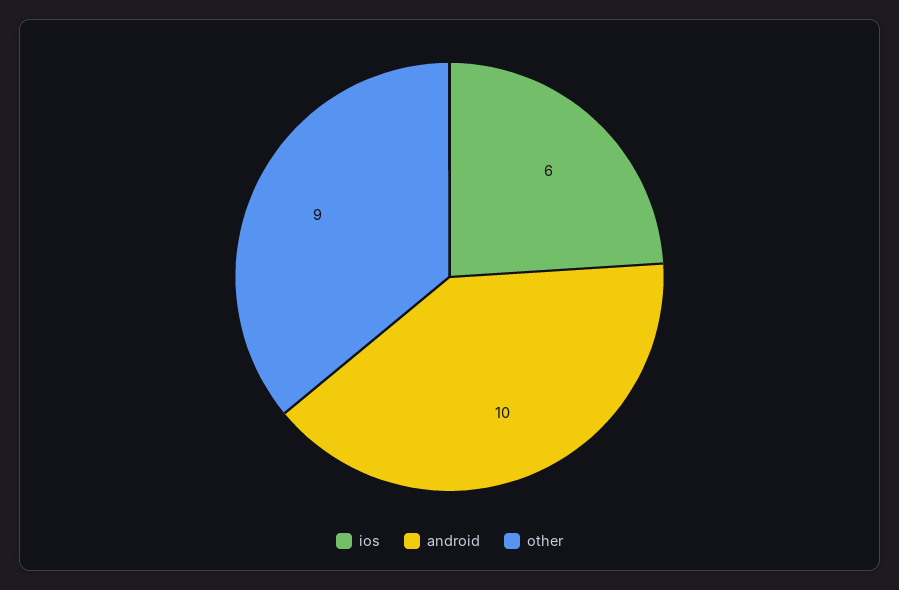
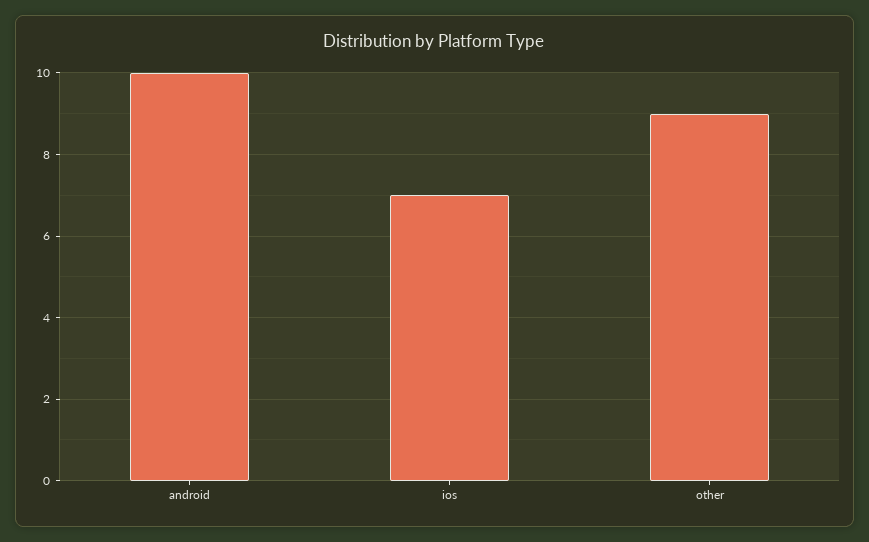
ios: 6 -> 7

